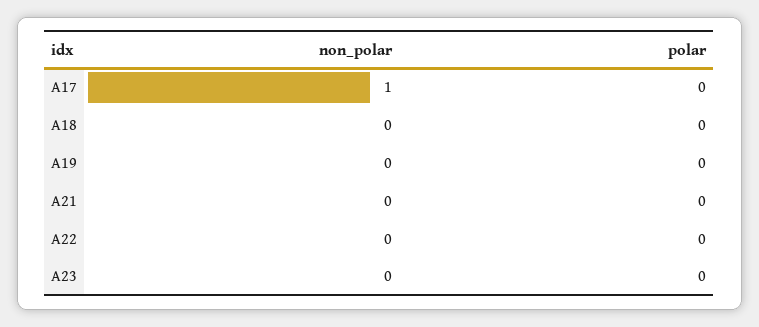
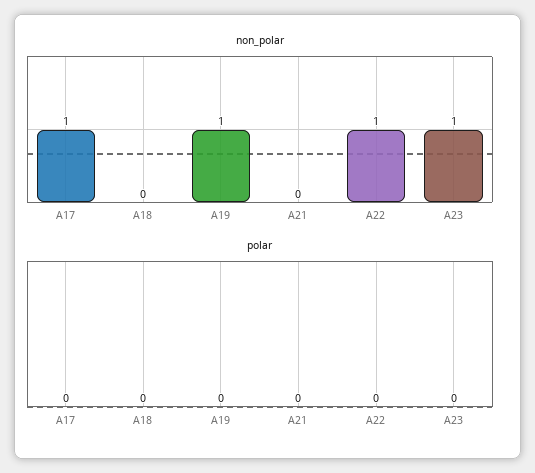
non_polar, A19: 0 -> 1
non_polar, A22: 0 -> 1
non_polar, A23: 0 -> 1

